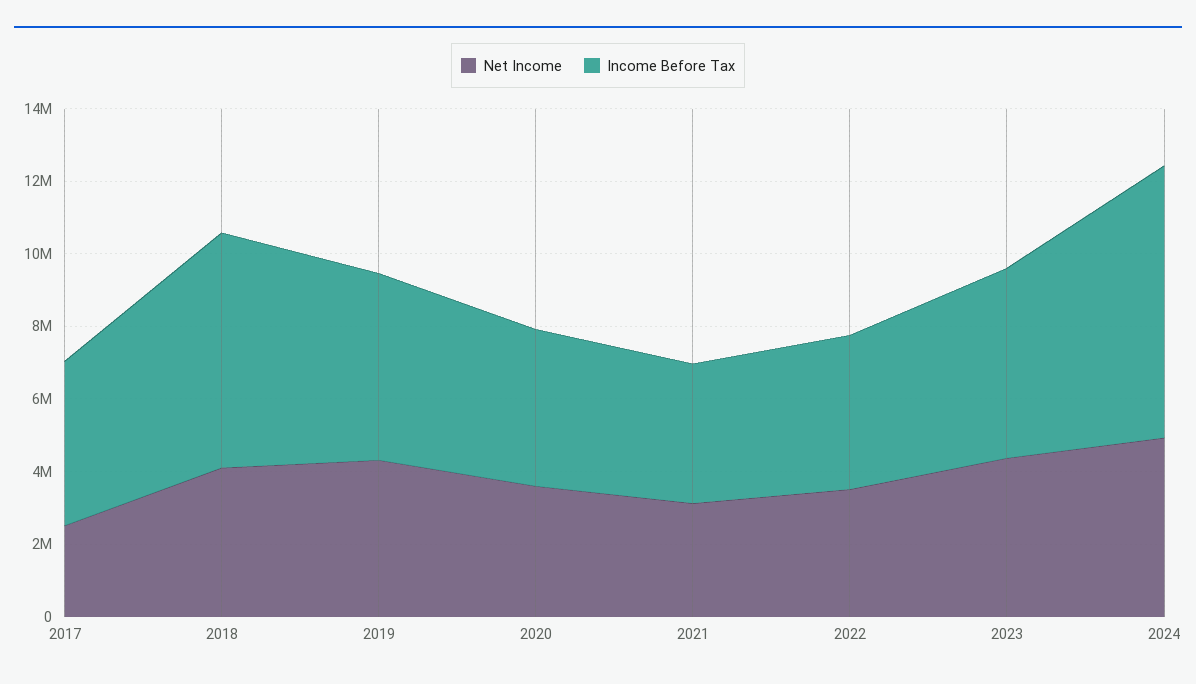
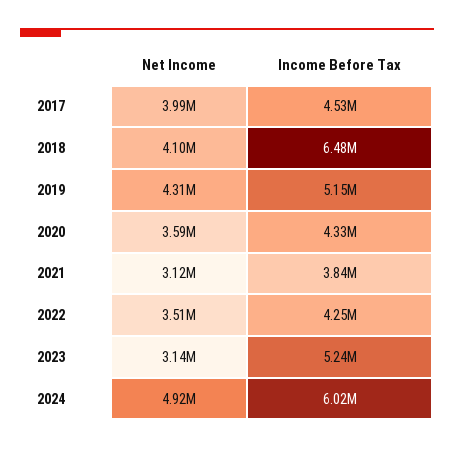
Net Income, 2017: 2500000 -> 3990000
Net Income, 2023: 4500000 -> 3140000
Income Before Tax, 2024: 7500000 -> 6020000

